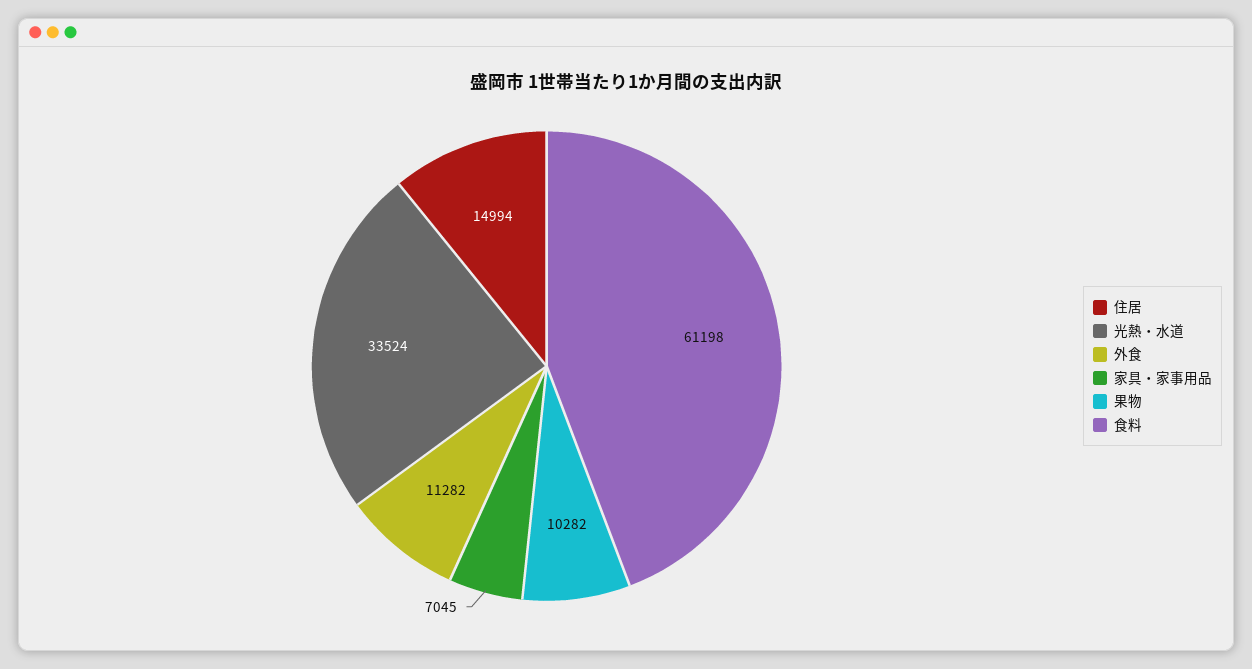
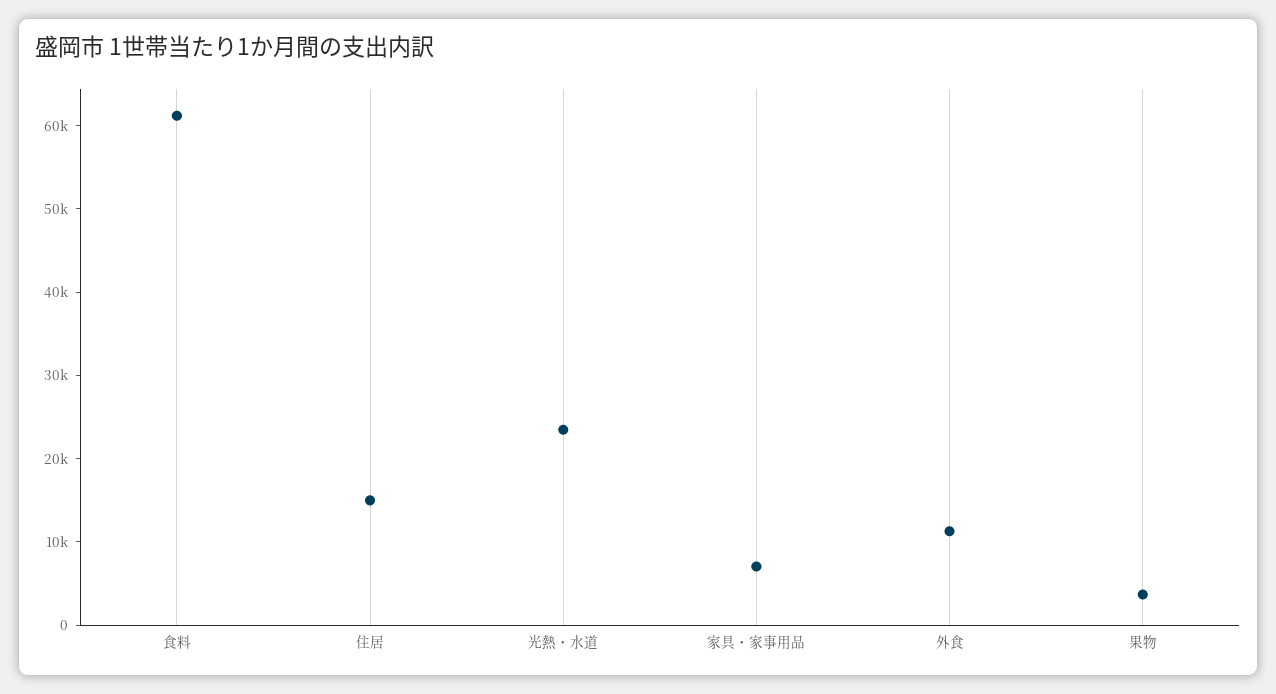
光熱・水道: 33524 -> 24000
果物: 10282 -> 4000

